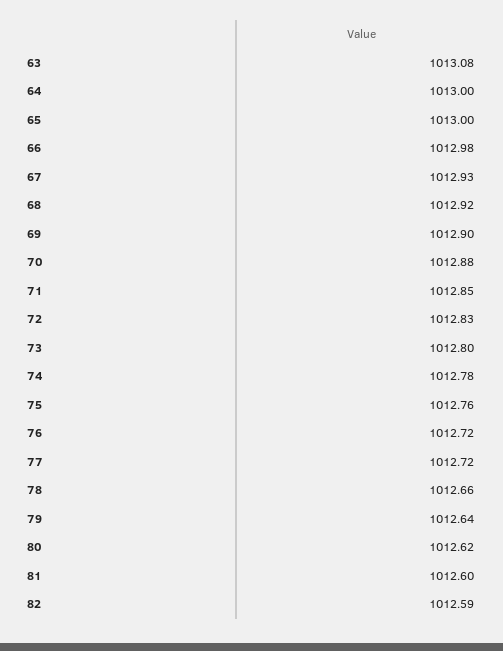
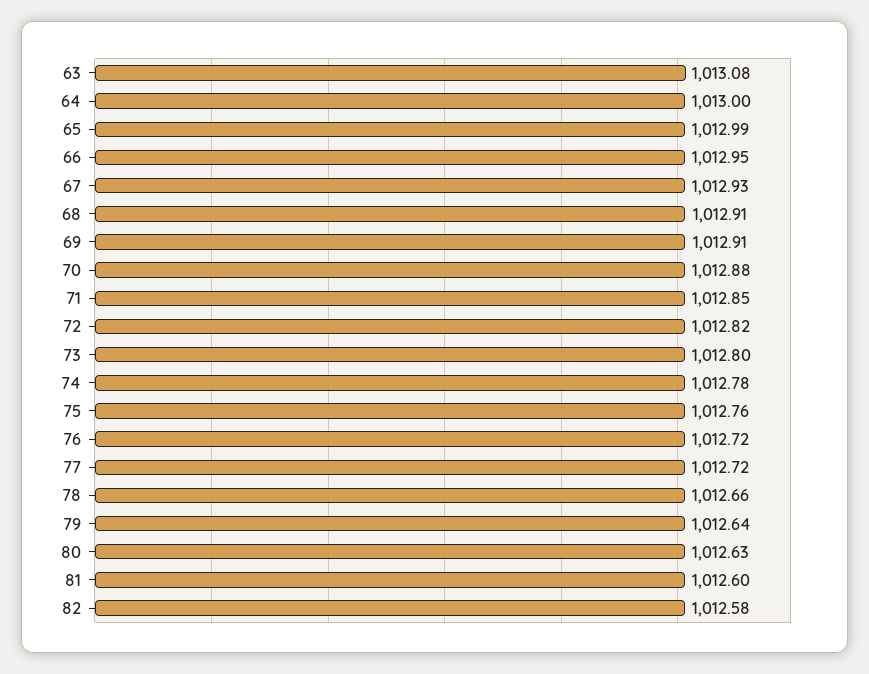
65: 1013 -> 1012.99
66: 1012.98 -> 1012.95
68: 1012.92 -> 1012.91
69: 1012.9 -> 1012.91
72: 1012.83 -> 1012.82
80: 1012.62 -> 1012.63
82: 1012.59 -> 1012.58

